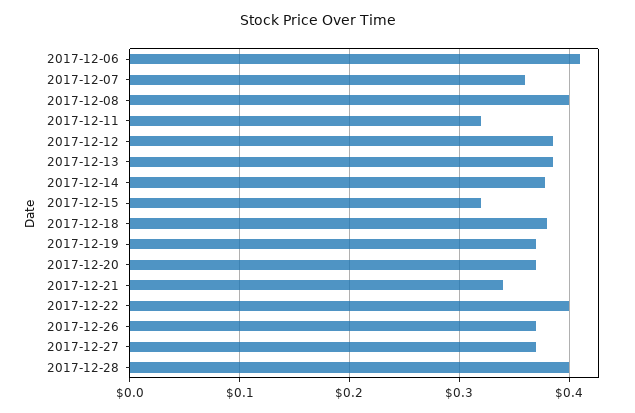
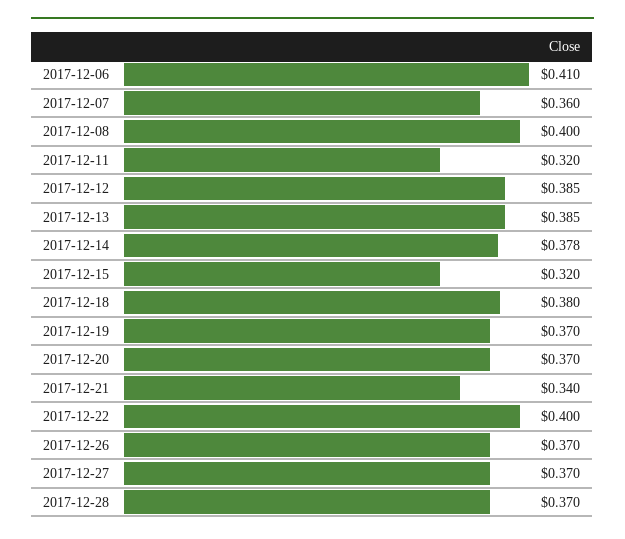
2017-12-28: 0.4 -> 0.37

